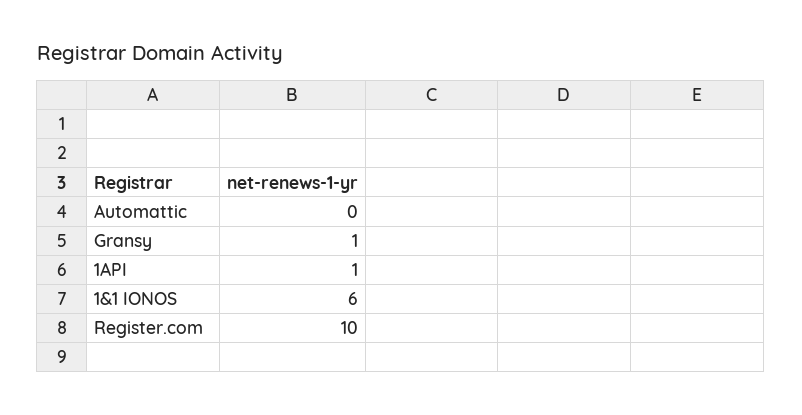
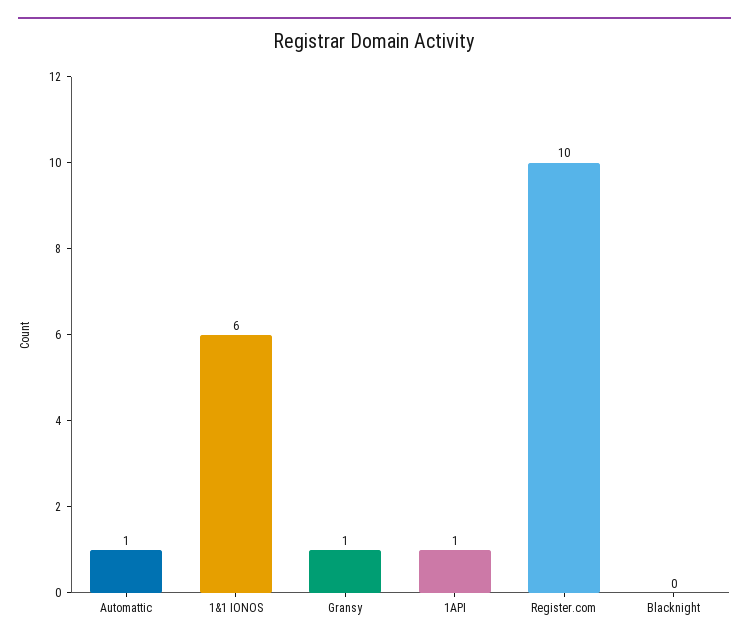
Automattic: 0 -> 1
Blacknight: none -> 0

